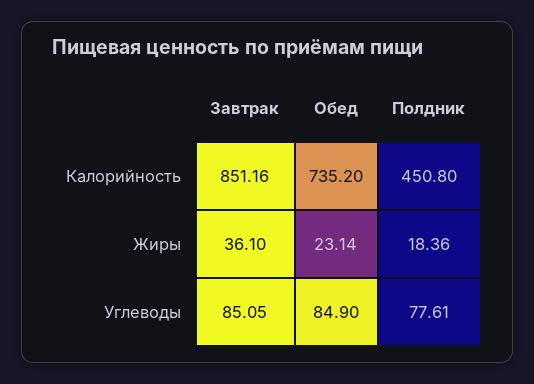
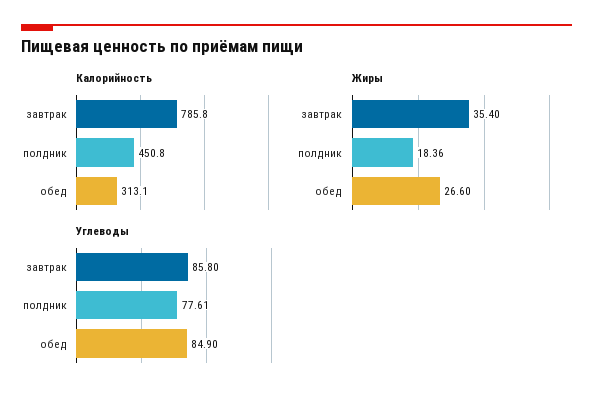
Калорийность, Завтрак: 851.16 -> 785.8
Калорийность, Обед: 735.2 -> 313.1
Жиры, Завтрак: 36.1 -> 35.4
Жиры, Обед: 23.14 -> 26.6
Углеводы, Завтрак: 85.05 -> 85.8

